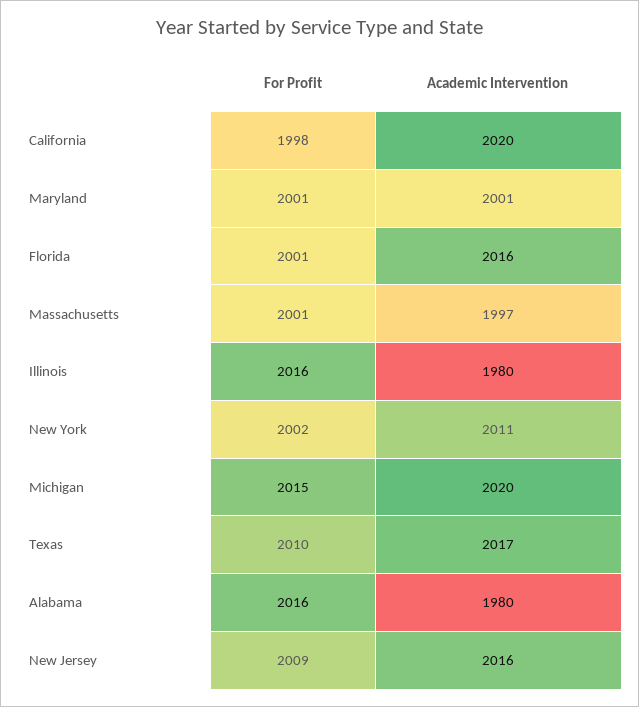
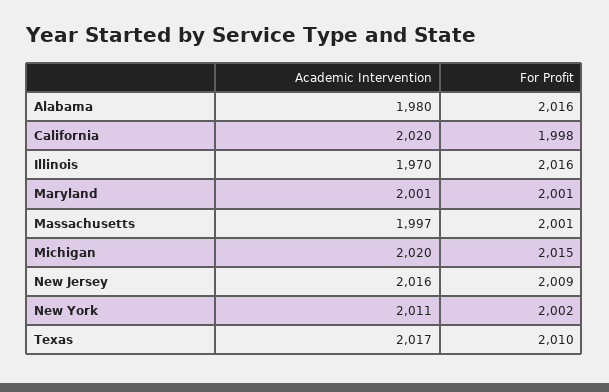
For Profit, Florida: 2001 -> none
Academic Intervention, Florida: 2016 -> none
Academic Intervention, Illinois: 1980 -> 1970

